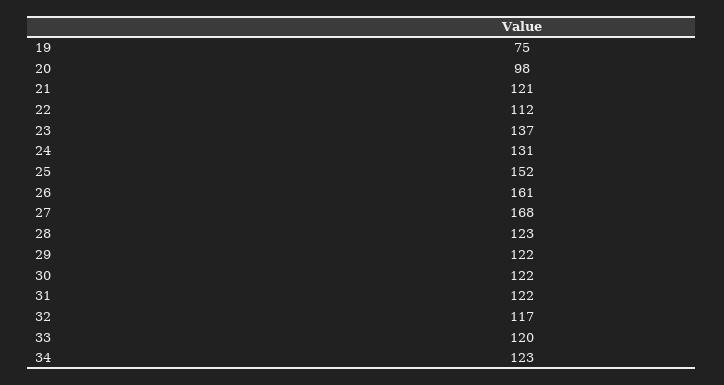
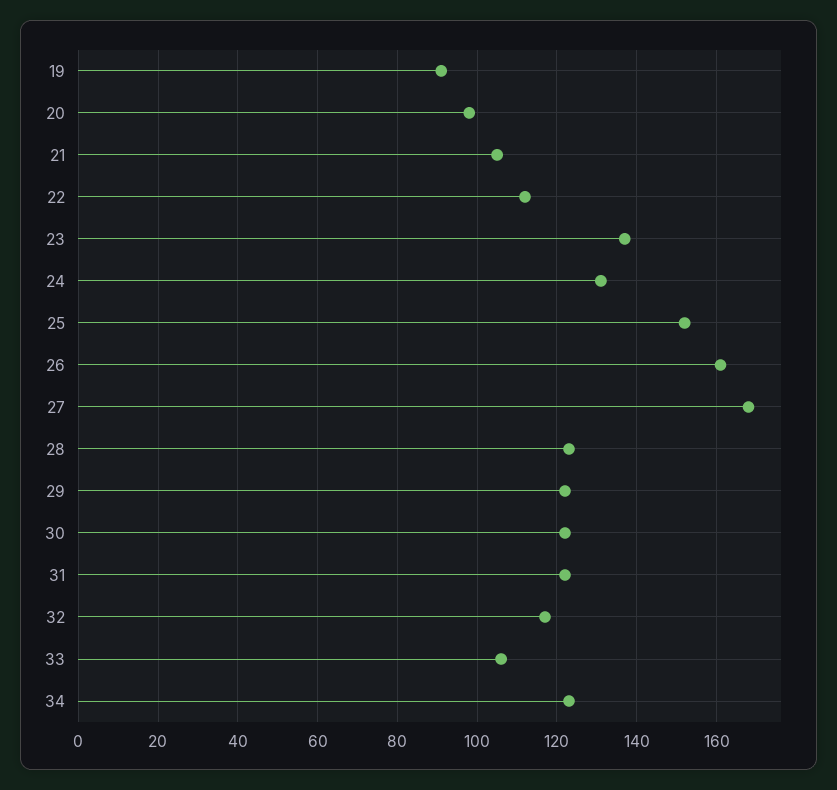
19: 75 -> 90
21: 121 -> 105
33: 120 -> 105

